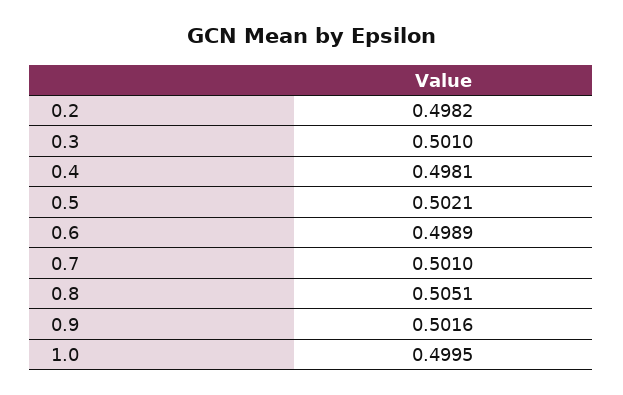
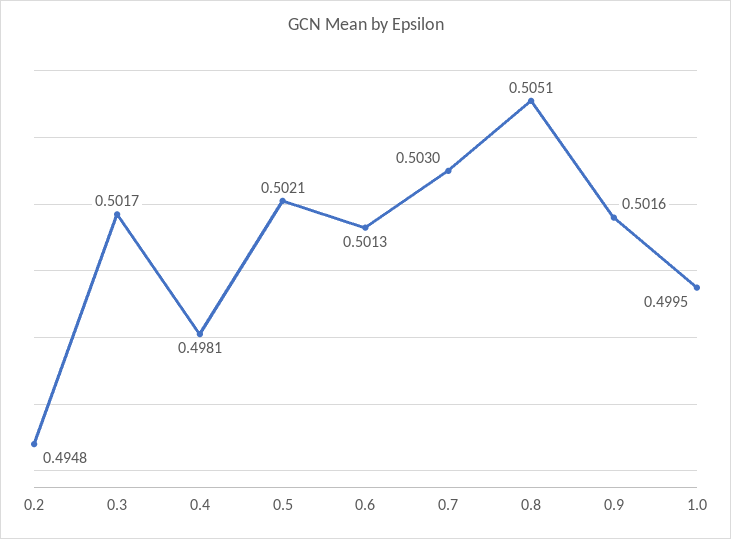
0.2: 0.4982 -> 0.4948
0.3: 0.501 -> 0.5017
0.6: 0.4989 -> 0.5013
0.7: 0.501 -> 0.503

